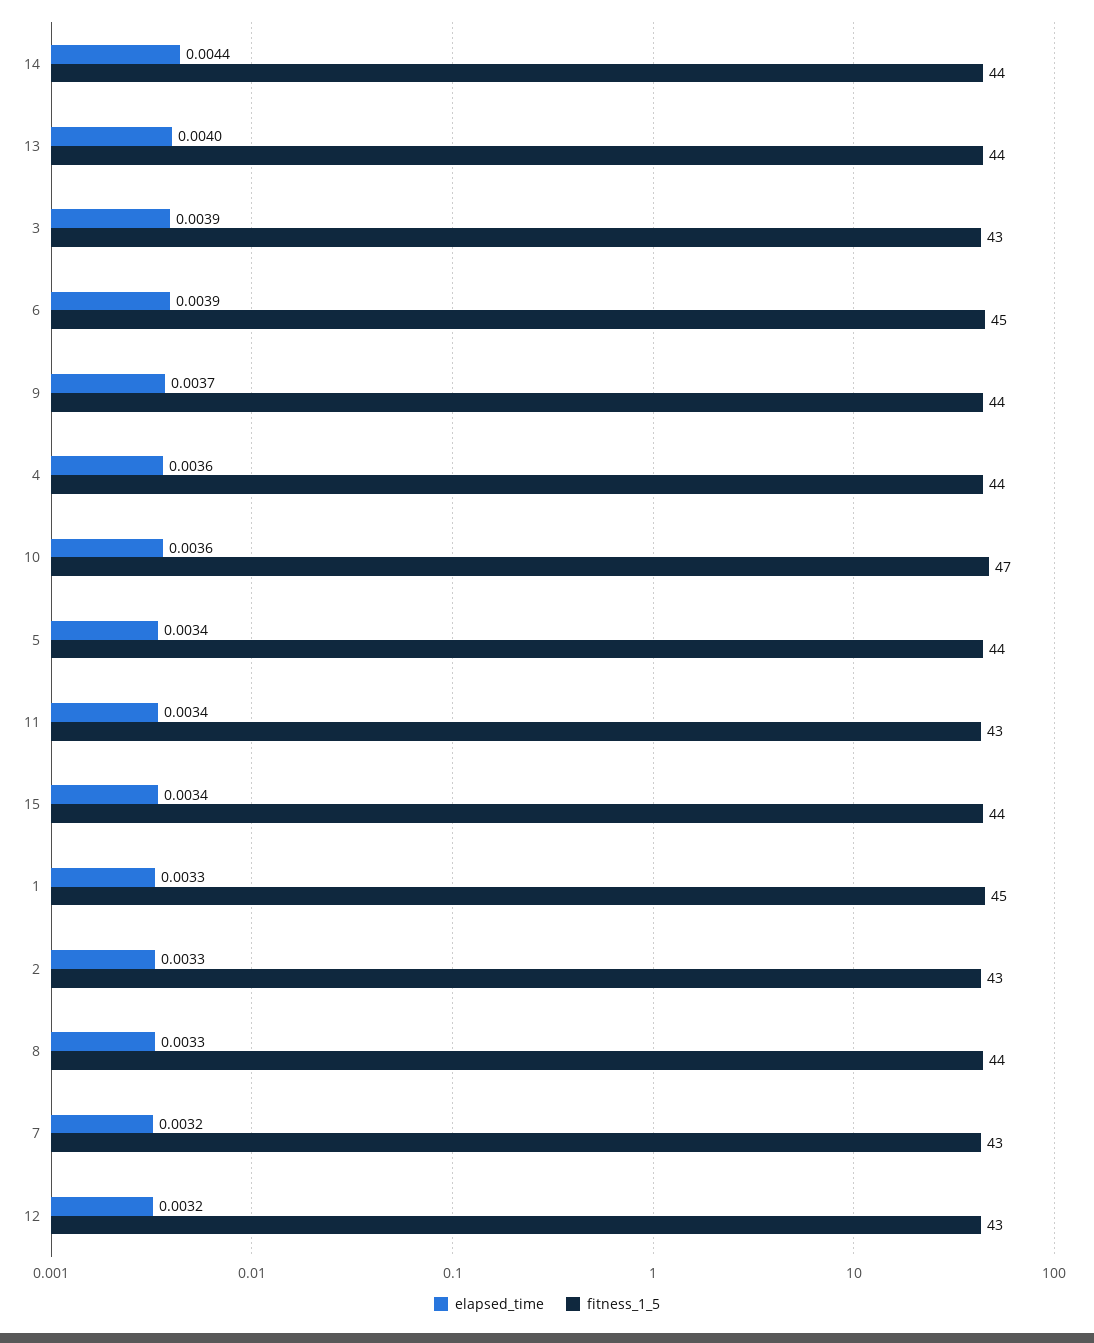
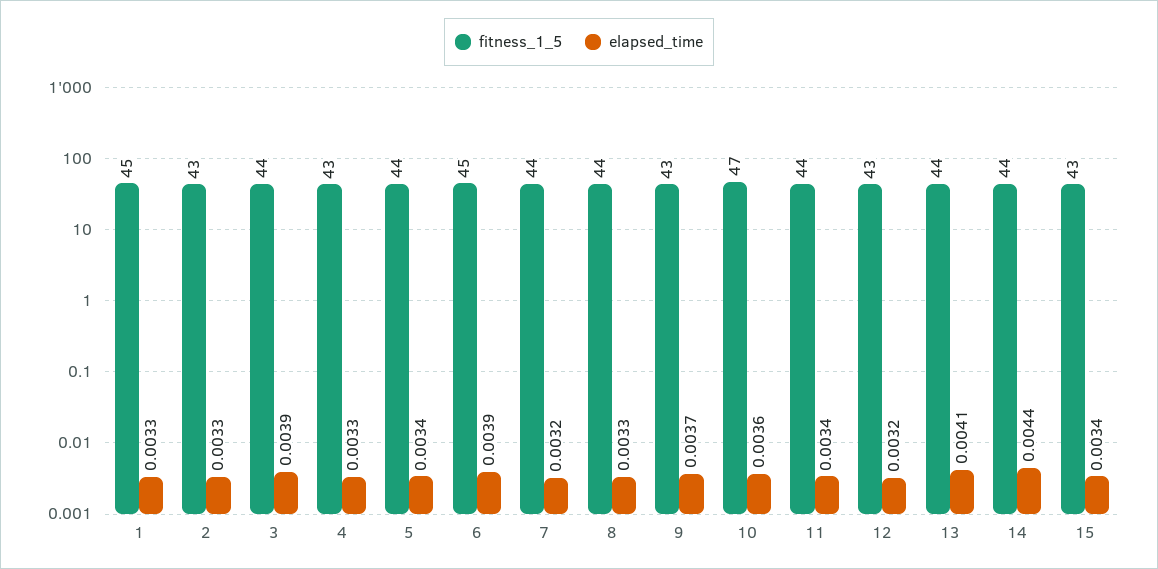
elapsed_time, 13: 0.004 -> 0.0041
fitness_1_5, 3: 43 -> 44
fitness_1_5, 9: 44 -> 43
elapsed_time, 4: 0.0036 -> 0.0033
fitness_1_5, 4: 44 -> 43
fitness_1_5, 11: 43 -> 44
fitness_1_5, 15: 44 -> 43
fitness_1_5, 7: 43 -> 44

